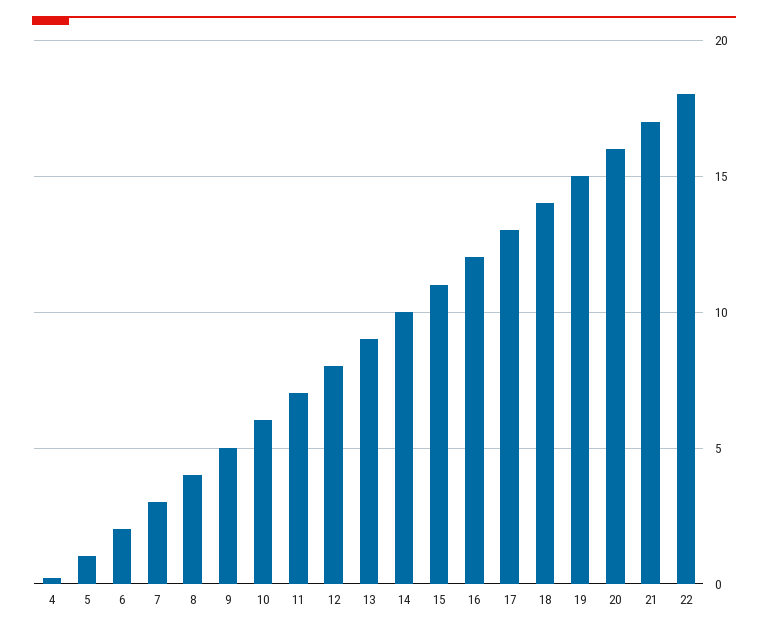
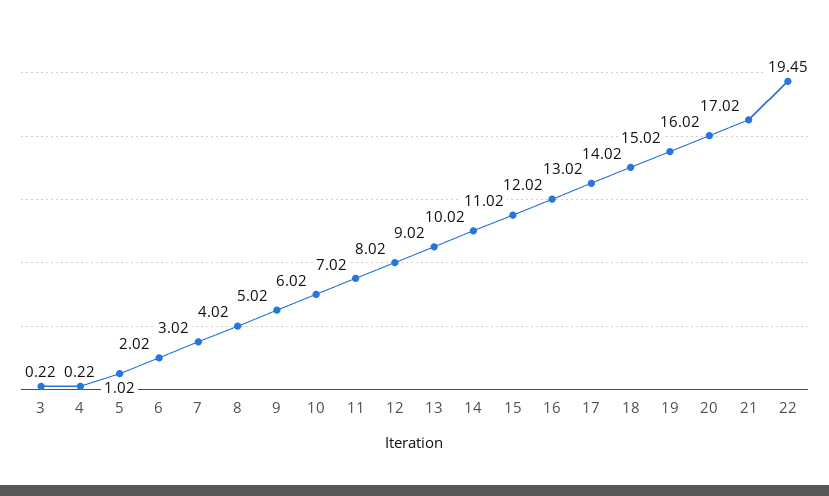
22: 18 -> 19.45
3: none -> 0.22

